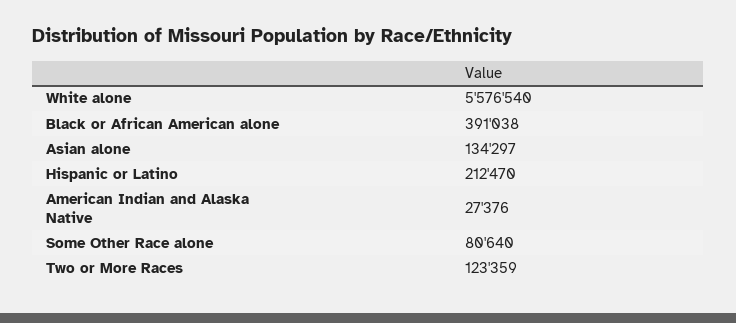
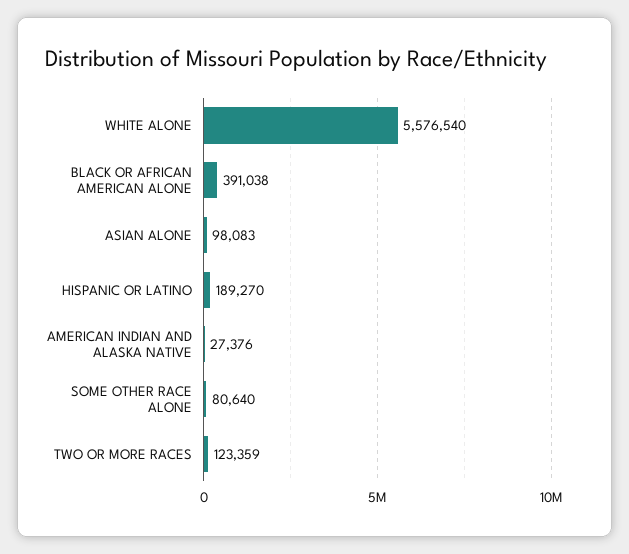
Asian alone: 134297 -> 98083
Hispanic or Latino: 212470 -> 189270

